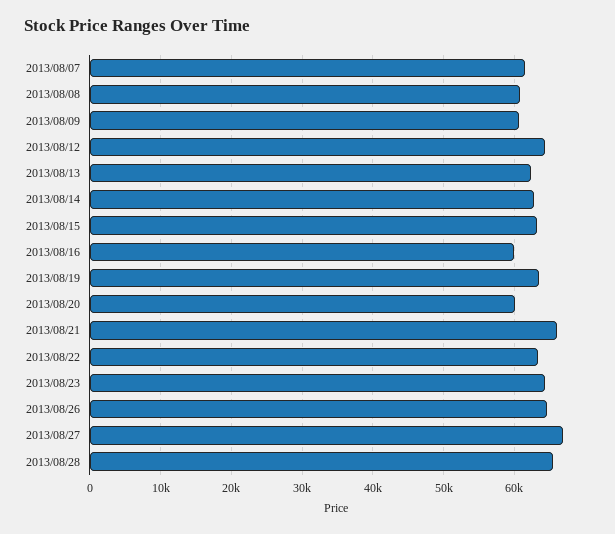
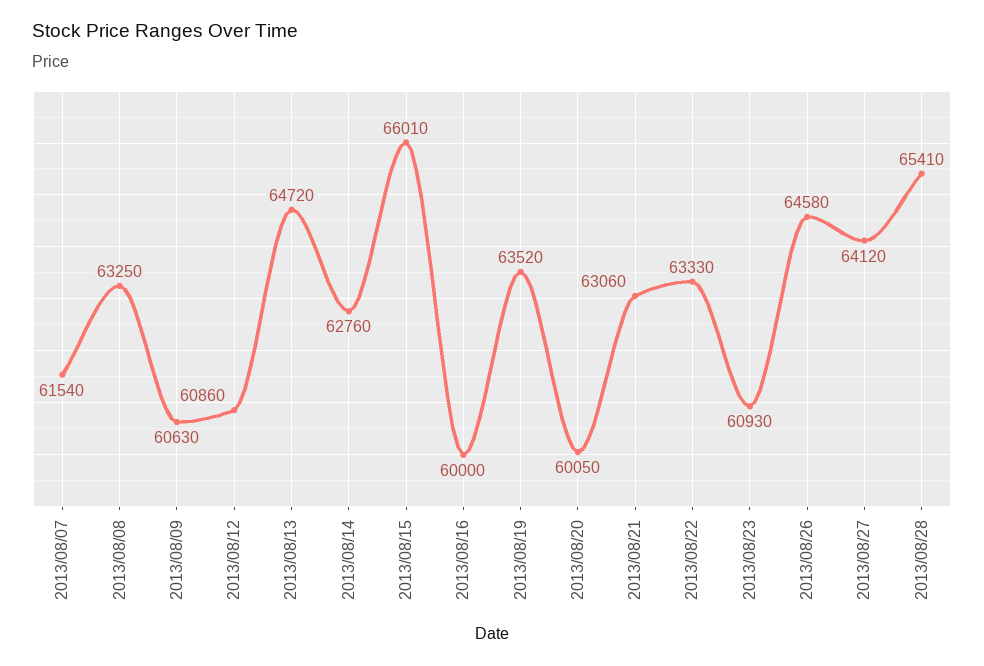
2013/08/08: 61000 -> 63250
2013/08/12: 64000 -> 60860
2013/08/13: 62000 -> 64720
2013/08/15: 63000 -> 66010
2013/08/21: 66000 -> 63060
2013/08/23: 64000 -> 60930
2013/08/27: 67000 -> 64120

